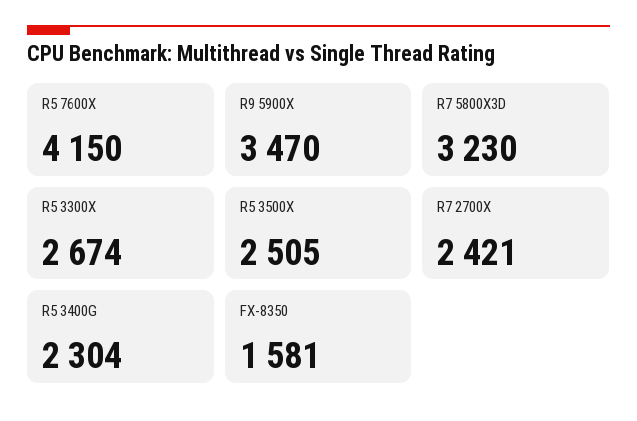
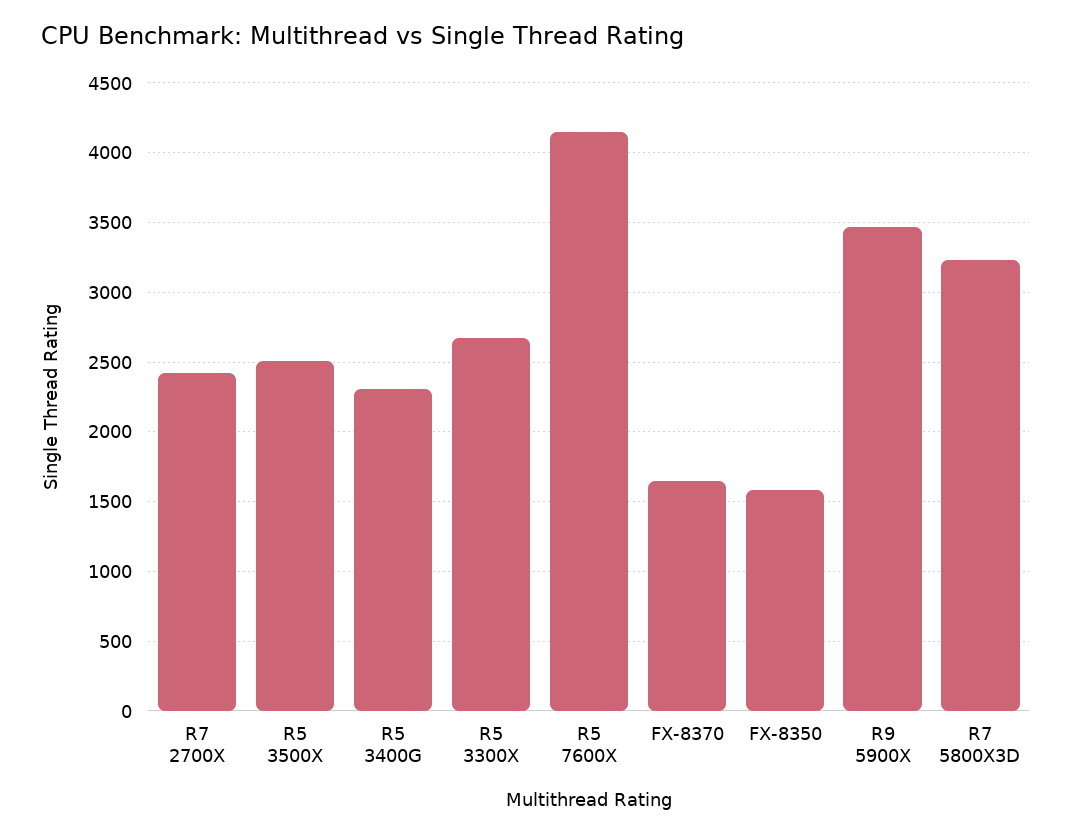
FX-8370: none -> 1650

